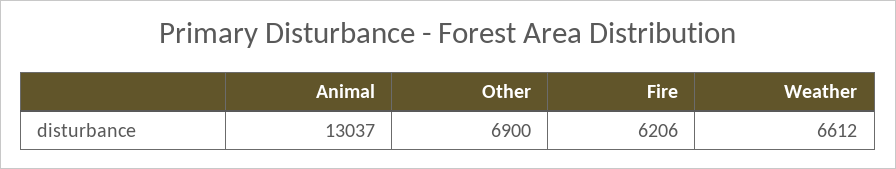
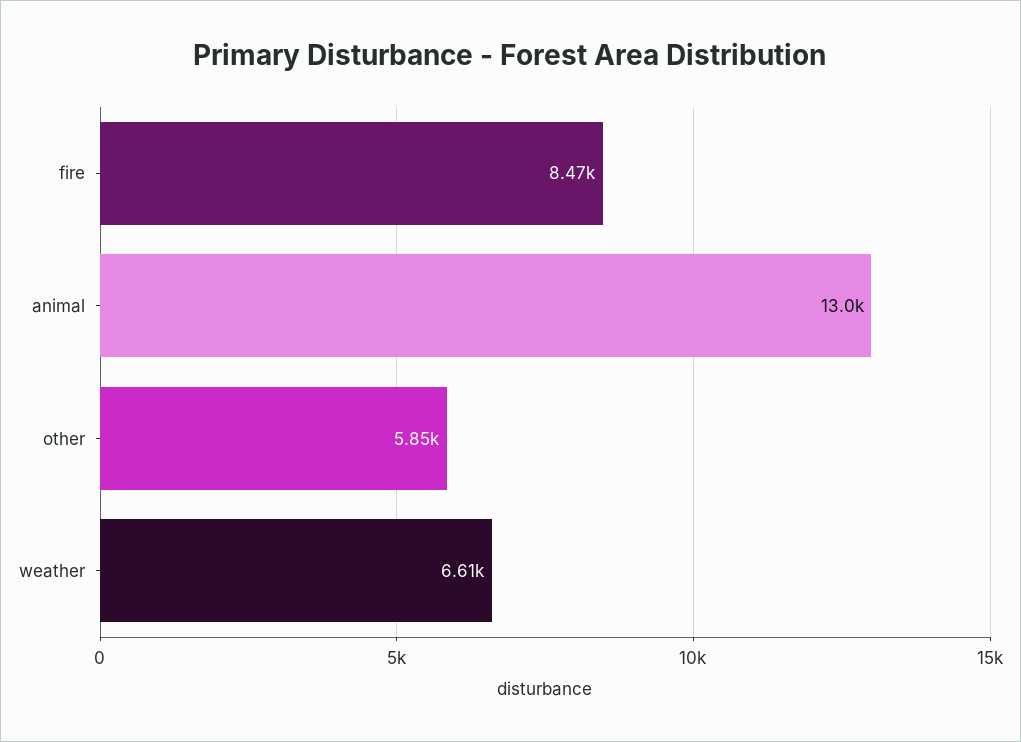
Other: 6900 -> 5850
Fire: 6206 -> 8470

